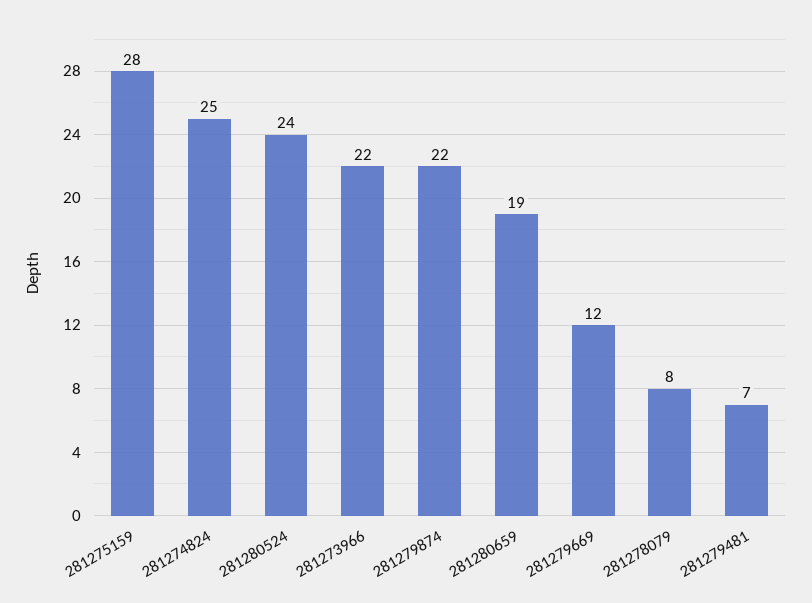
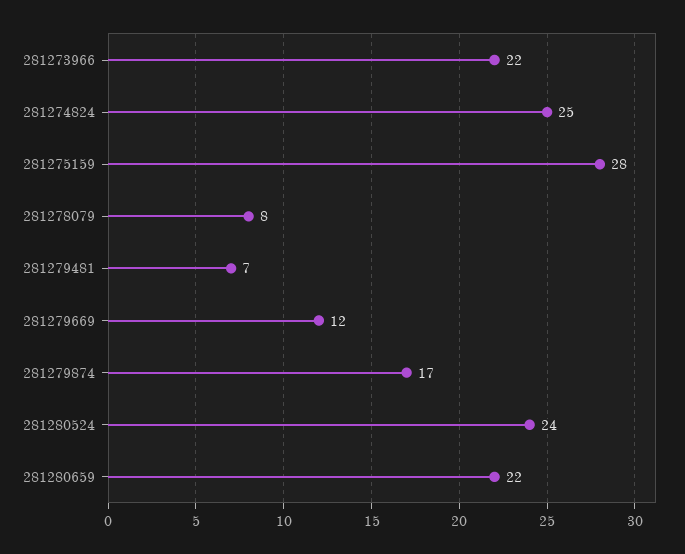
281279874: 22 -> 17
281280659: 19 -> 22

